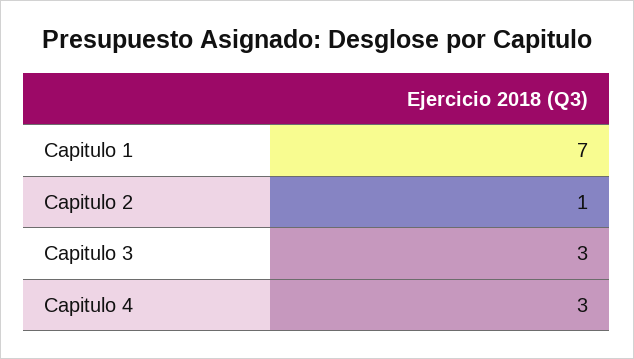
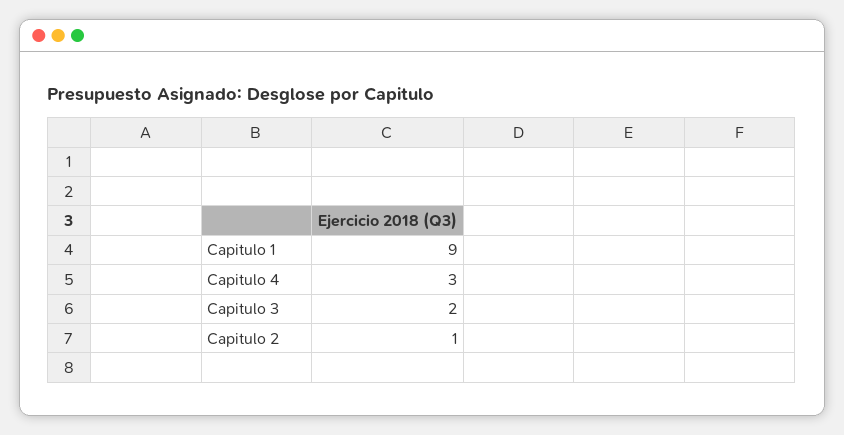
Capitulo 1: 7 -> 9
Capitulo 3: 3 -> 2

